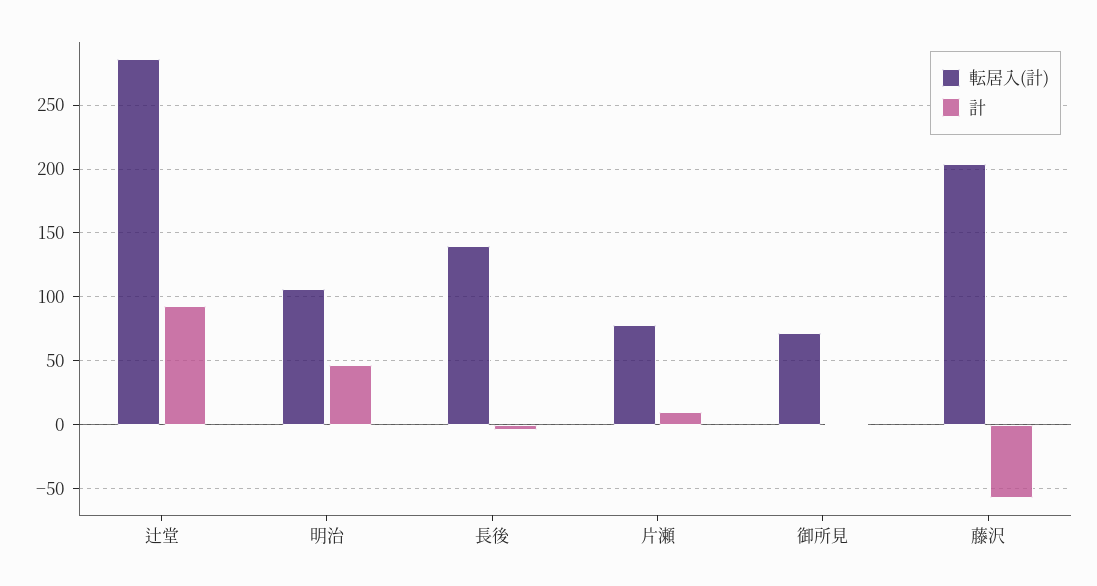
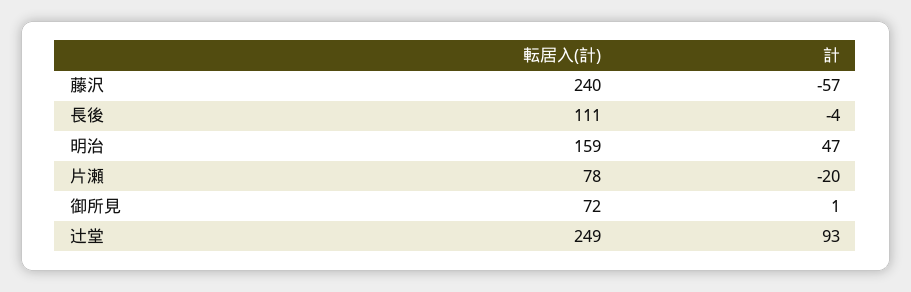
転居入(計), 辻堂: 285 -> 249
転居入(計), 明治: 105 -> 159
転居入(計), 長後: 140 -> 111
計, 片瀬: 10 -> -20
転居入(計), 藤沢: 205 -> 240

